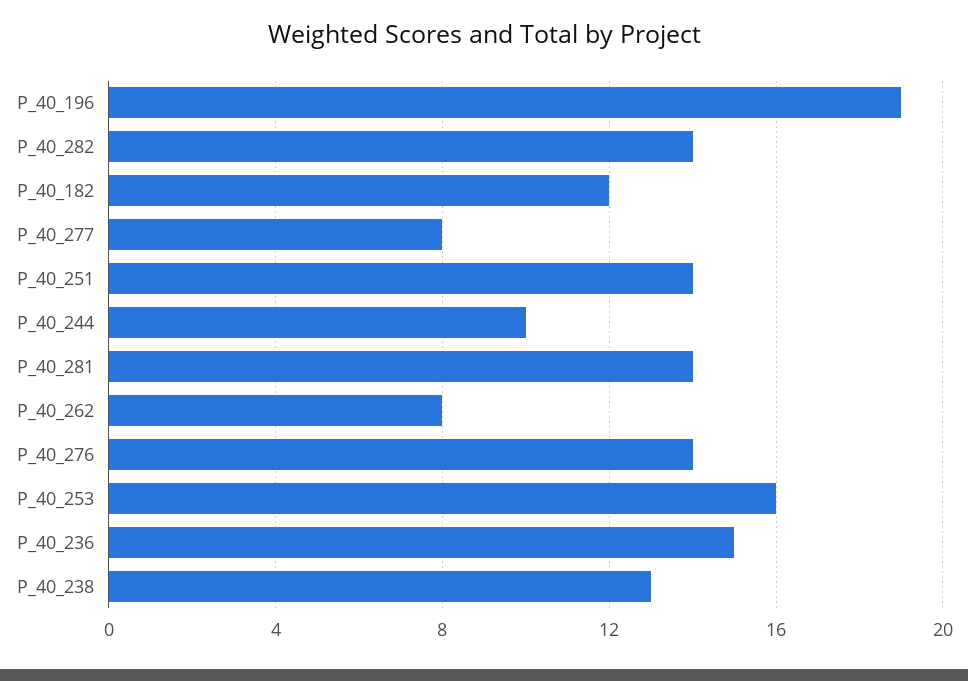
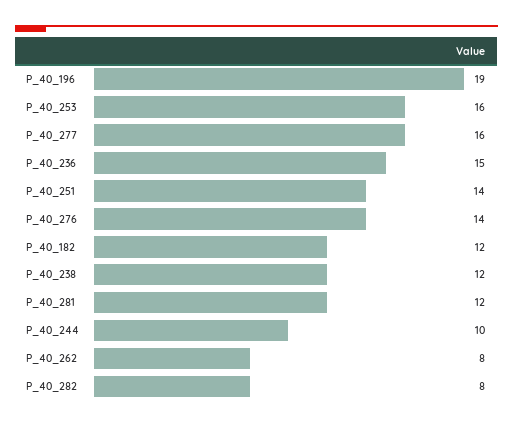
P_40_282: 14 -> 8
P_40_277: 8 -> 16
P_40_281: 14 -> 12
P_40_238: 13 -> 12

